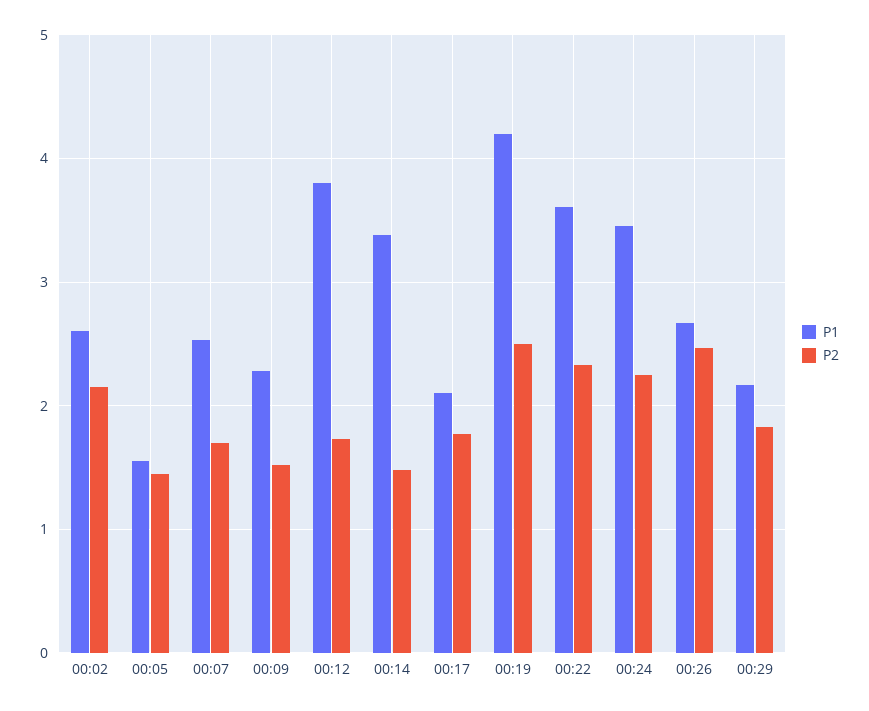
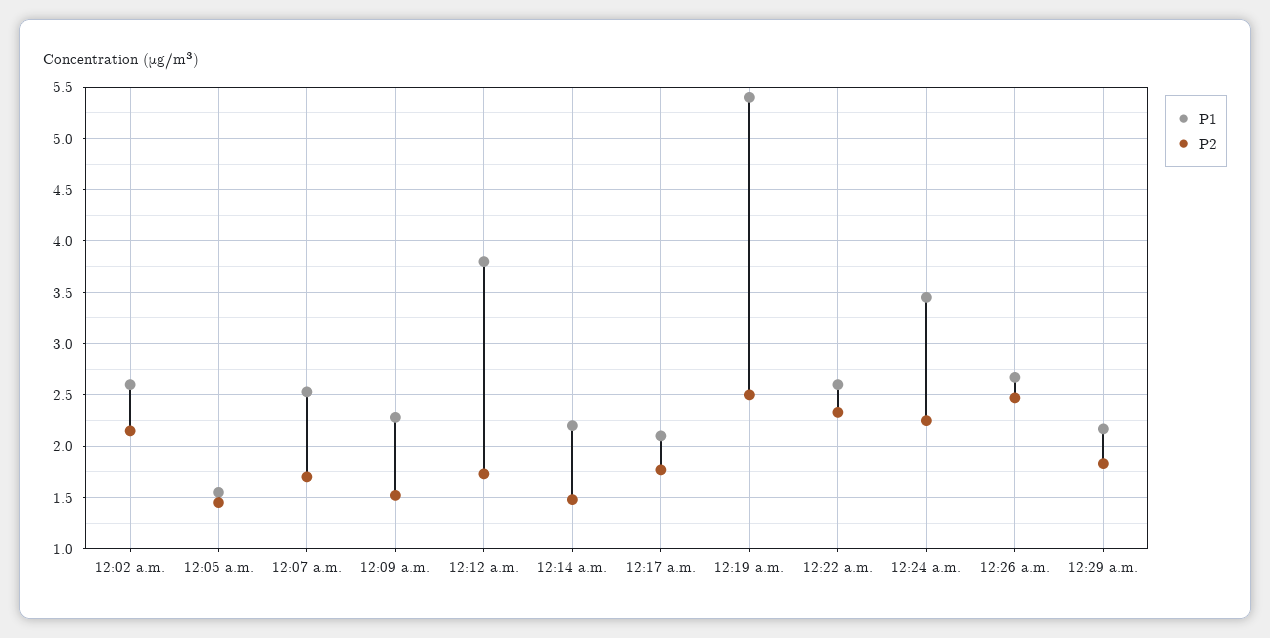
P1, 00:14: 3.4 -> 2.2
P1, 00:19: 4.2 -> 5.4
P1, 00:22: 3.6 -> 2.6

